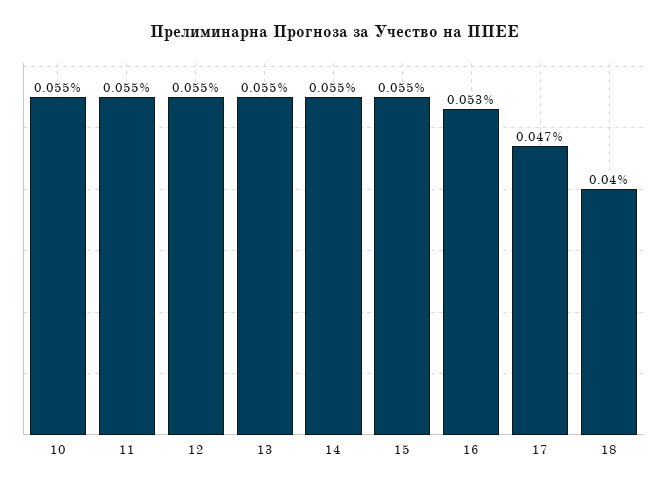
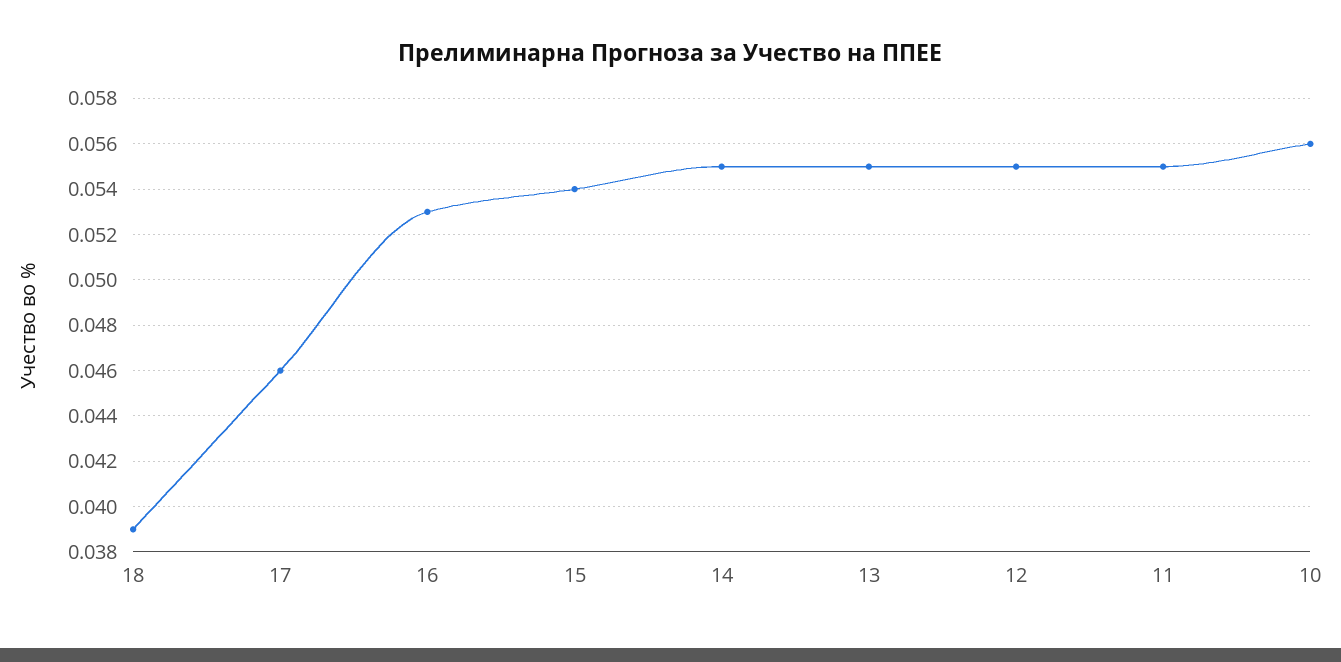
10: 0.055 -> 0.056
15: 0.055 -> 0.054
17: 0.047 -> 0.046
18: 0.04 -> 0.039

